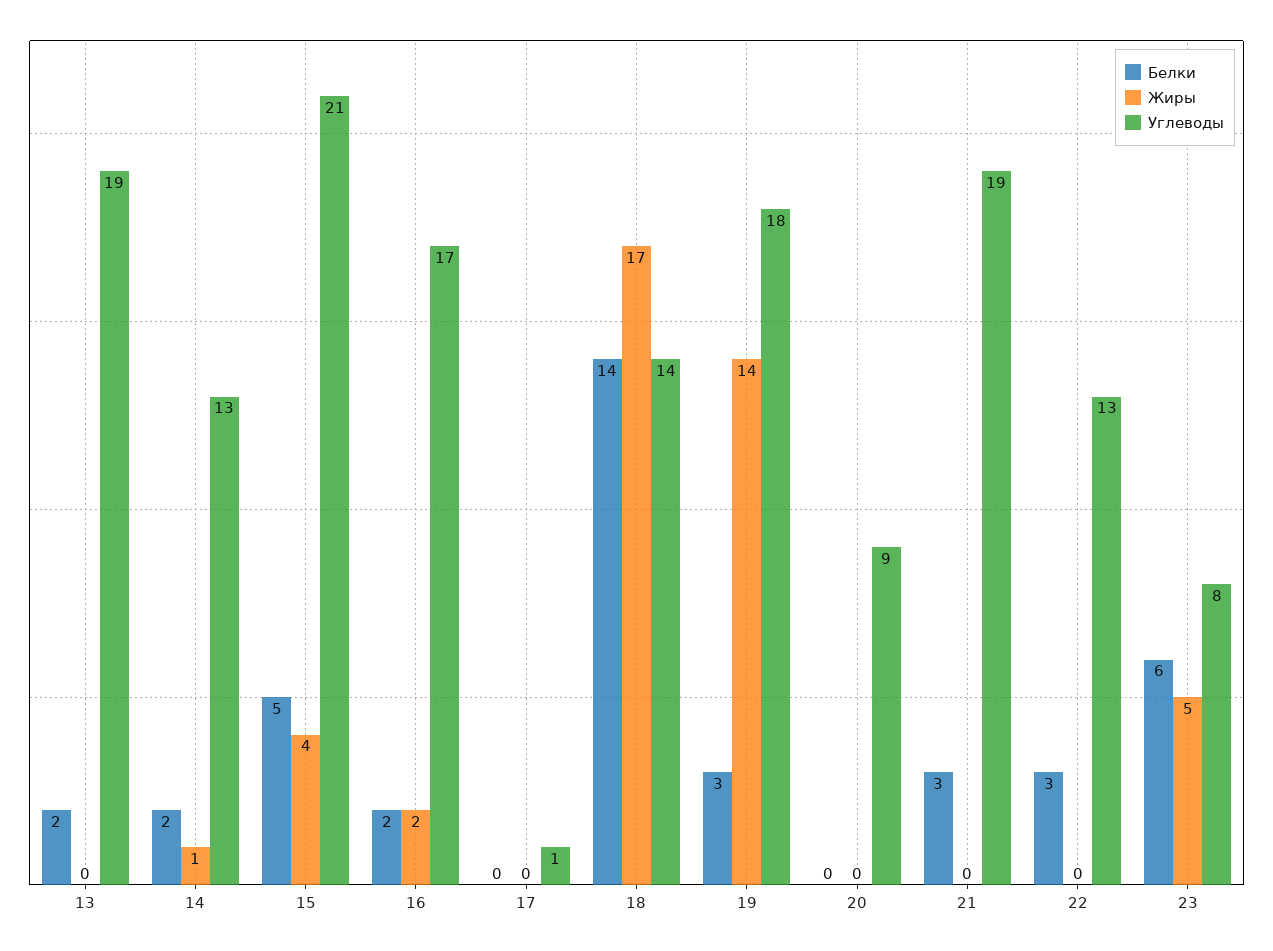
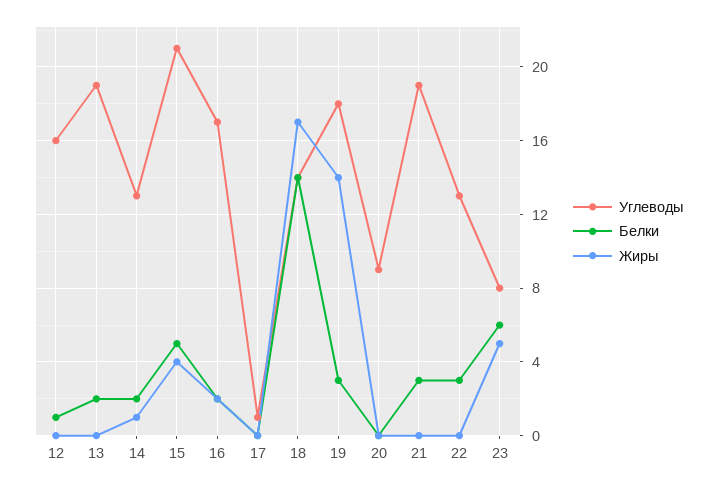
Углеводы, 12: none -> 16
Белки, 12: none -> 1
Жиры, 12: none -> 0

